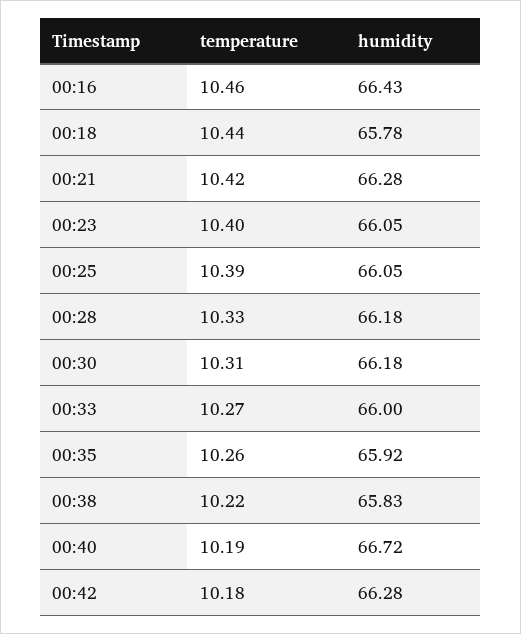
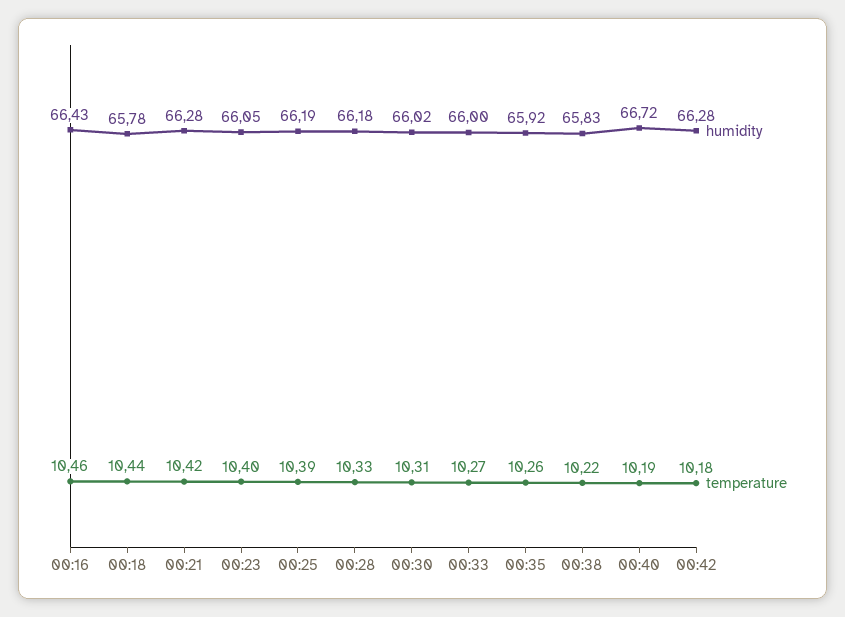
humidity, 00:25: 66.05 -> 66.19
humidity, 00:30: 66.18 -> 66.02

